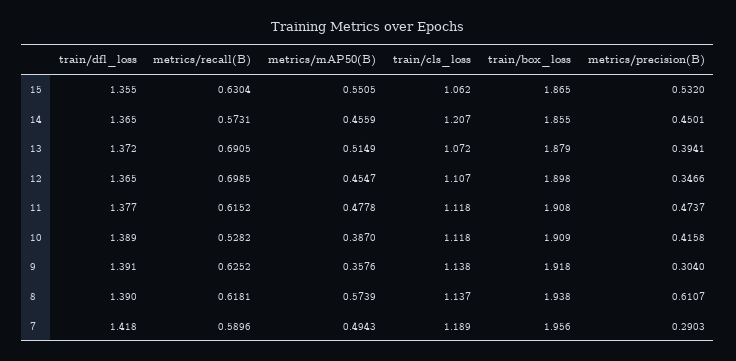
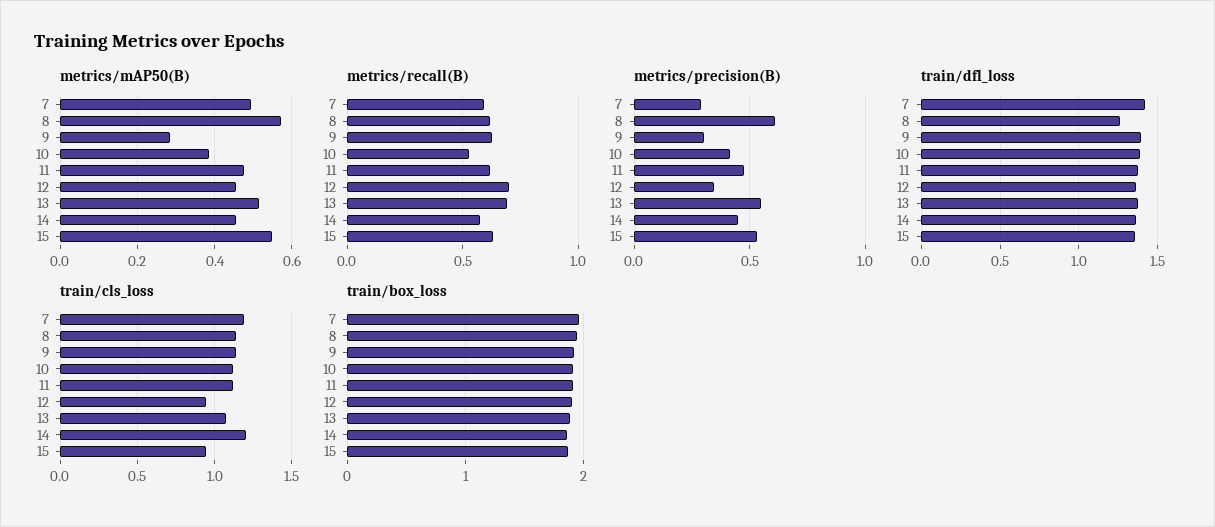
train/cls_loss, 15: 1.062 -> 0.95
metrics/precision(B), 13: 0.3941 -> 0.55
train/cls_loss, 12: 1.107 -> 0.95
metrics/mAP50(B), 9: 0.3576 -> 0.28
train/dfl_loss, 8: 1.39 -> 1.25

